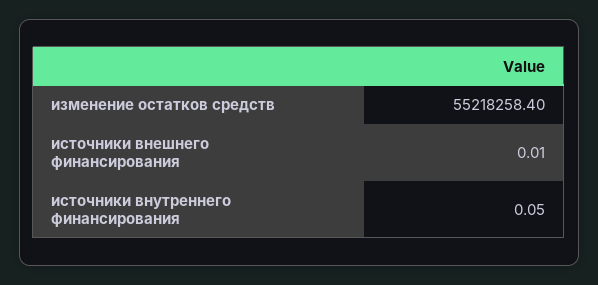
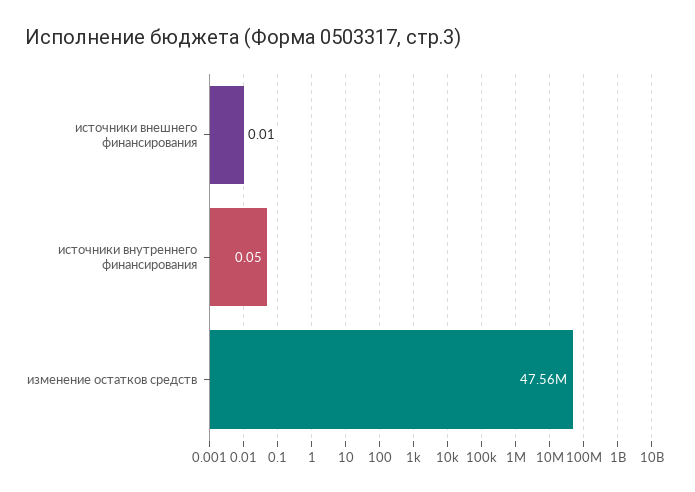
изменение остатков средств: 55218258.4 -> 47560000

